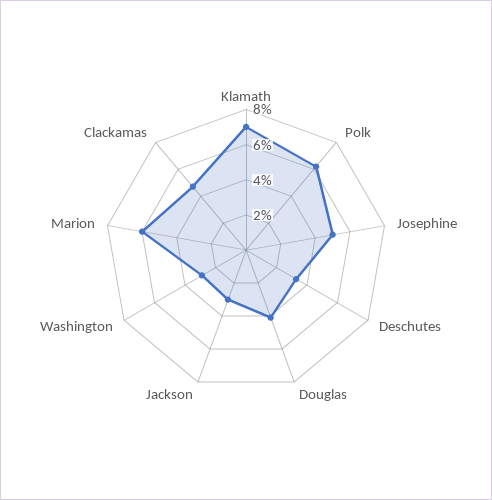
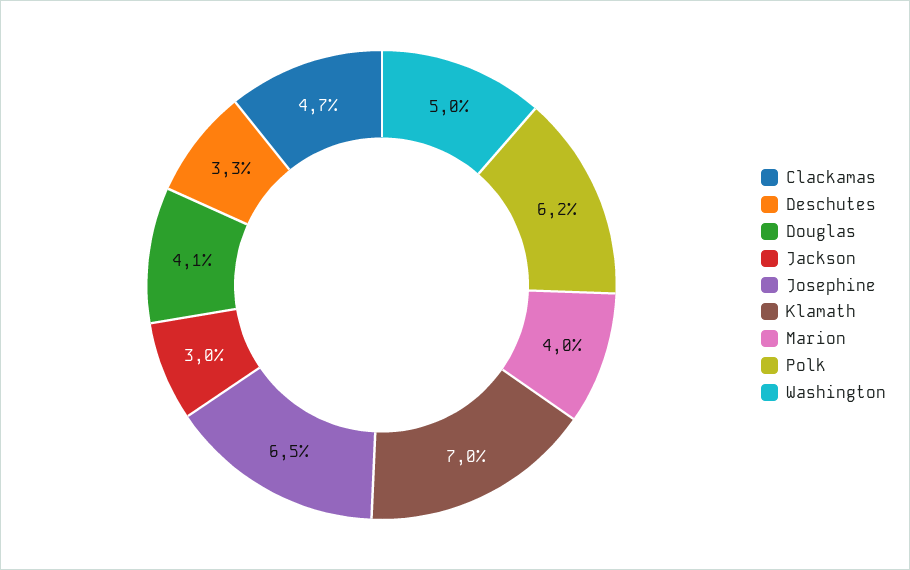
Josephine: 5 -> 6.5
Washington: 3 -> 5
Marion: 6 -> 4

